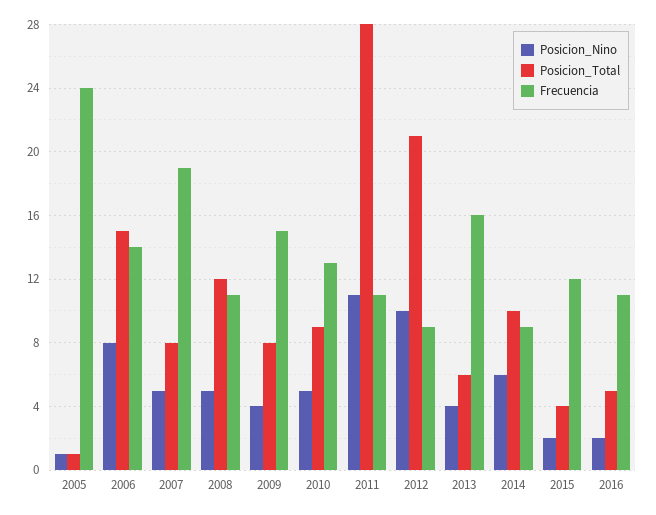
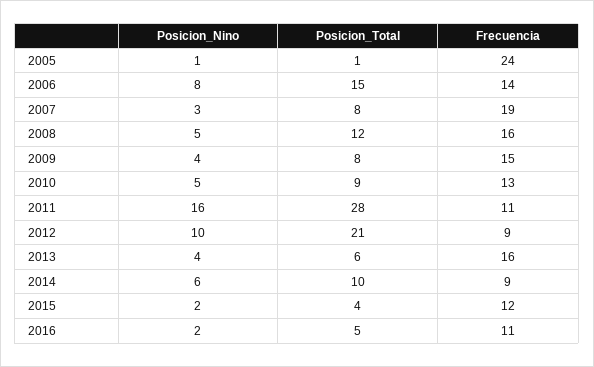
Posicion_Nino, 2007: 5 -> 3
Frecuencia, 2008: 11 -> 16
Posicion_Nino, 2011: 11 -> 16

